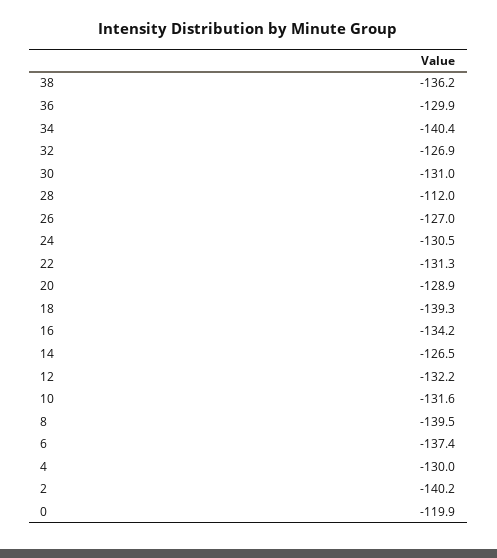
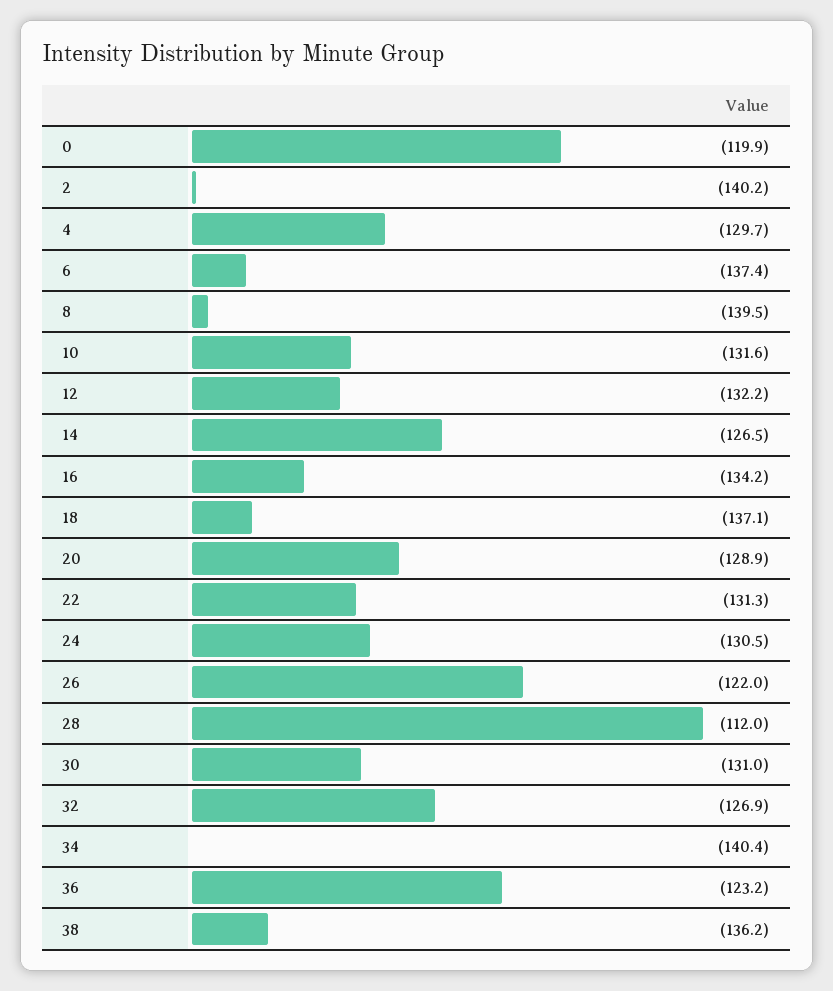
36: -129.9 -> -123.2
26: -127 -> -122
18: -139.3 -> -137.1
4: -130 -> -129.7

